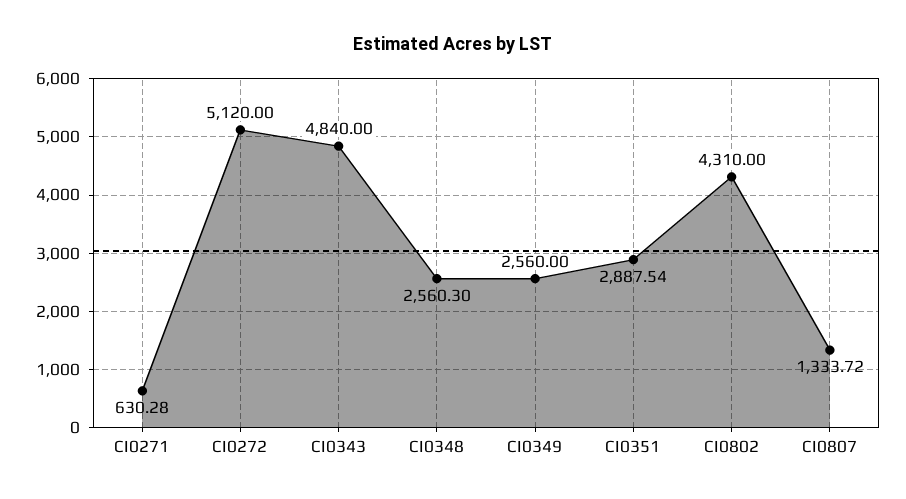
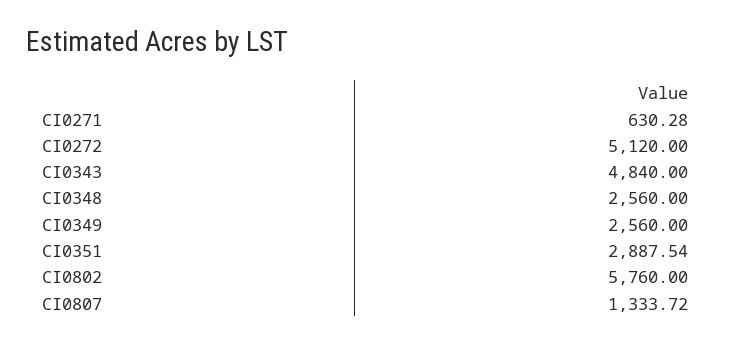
CI0348: 2560.3 -> 2560
CI0802: 4310 -> 5760

